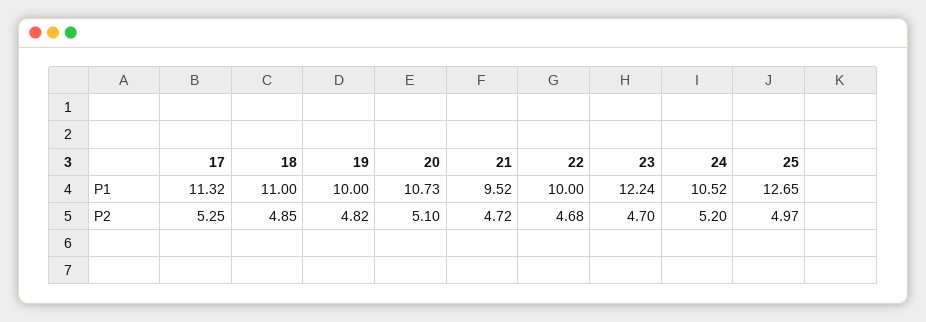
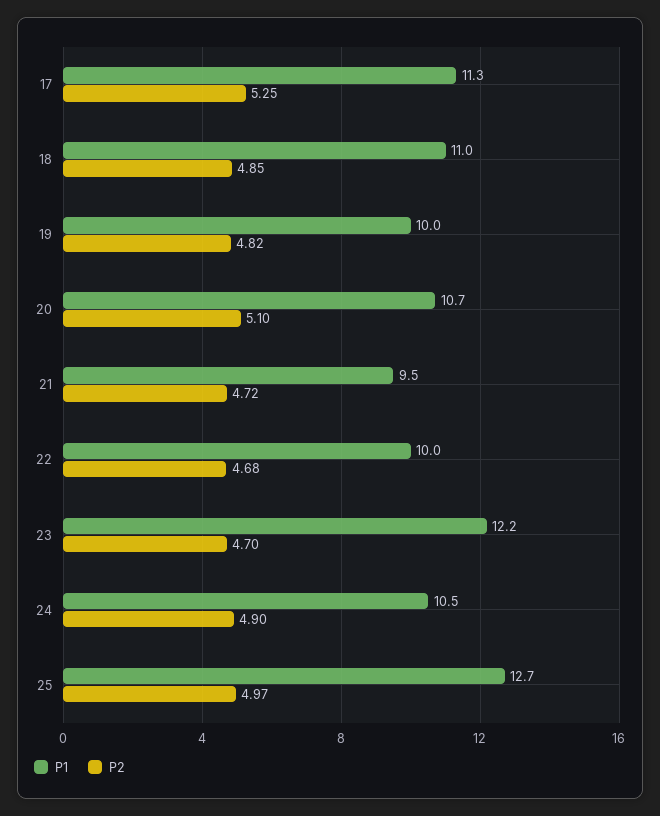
P2, 24: 5.2 -> 4.9

